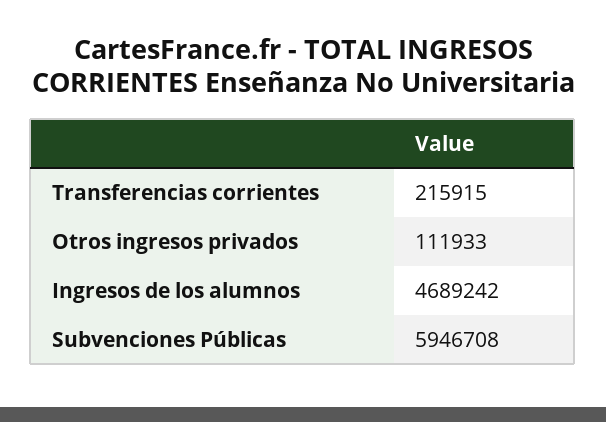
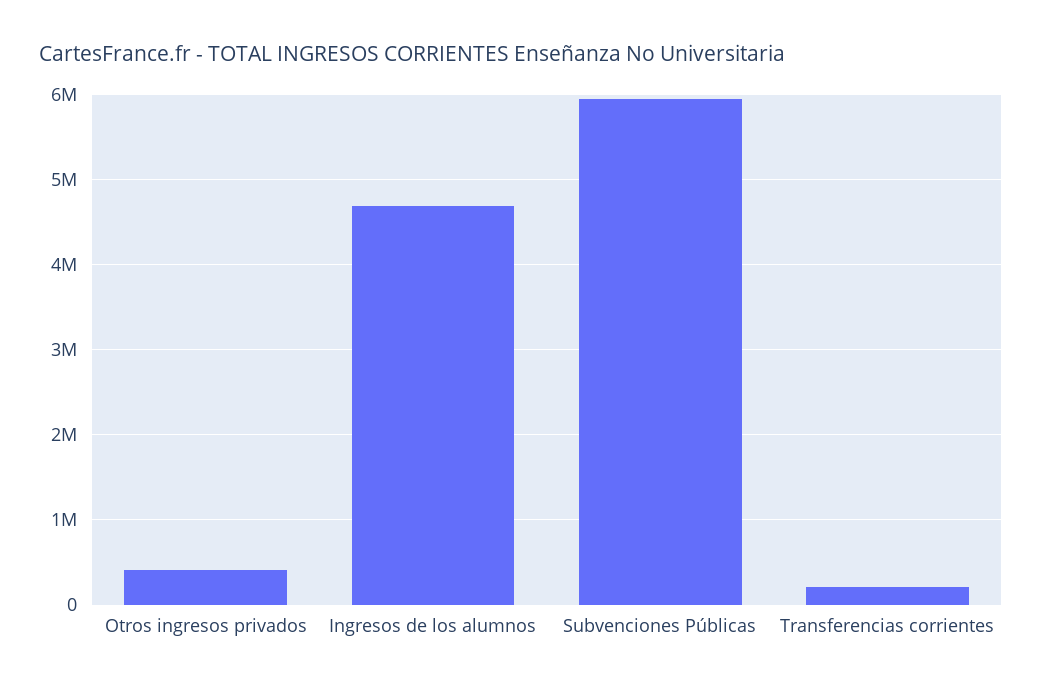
Otros ingresos privados: 111933 -> 400000

